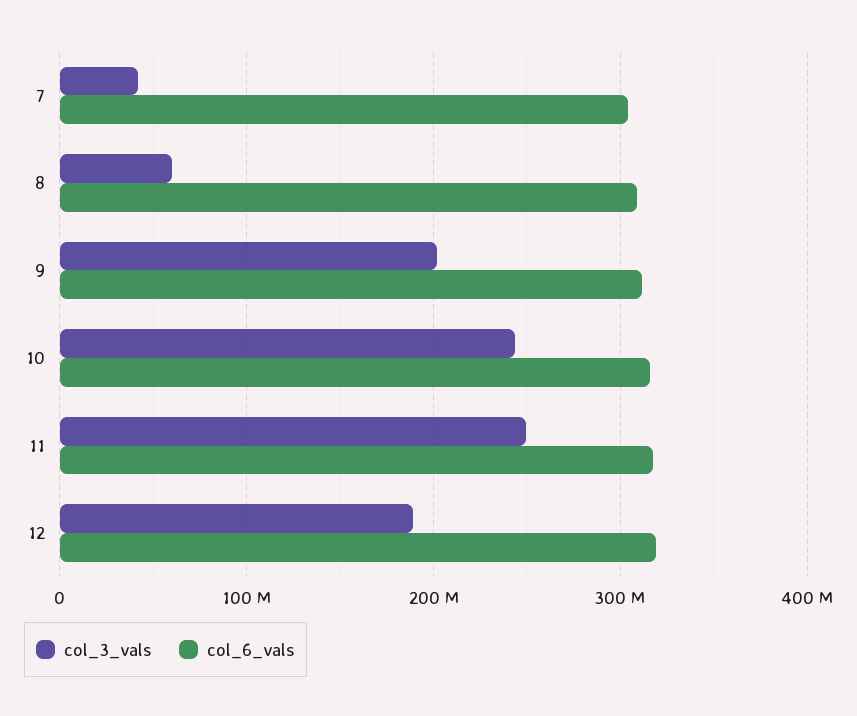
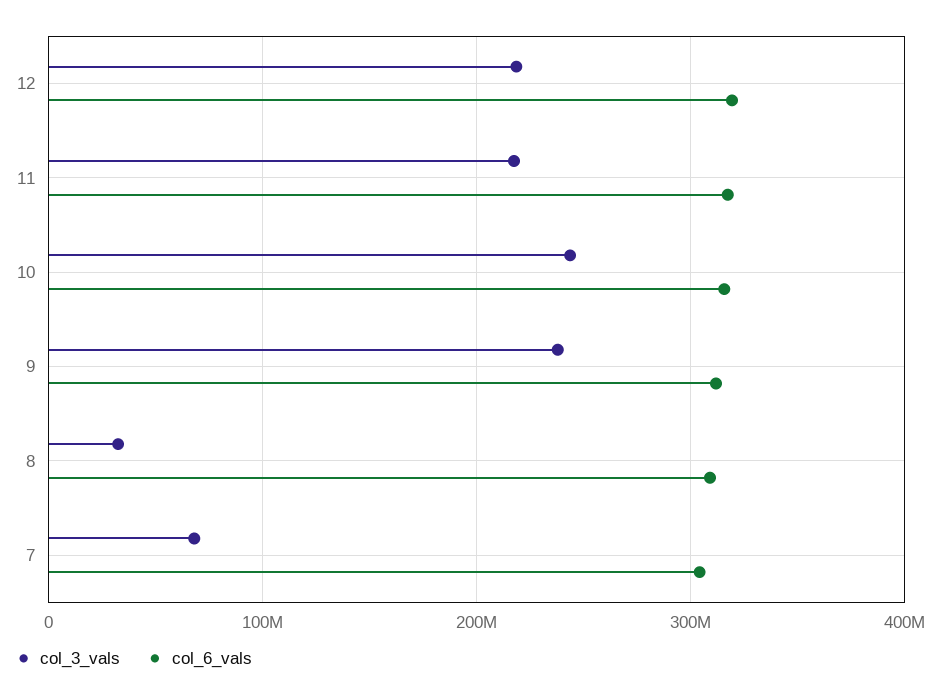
col_3_vals, 7: 40000000 -> 70000000
col_3_vals, 8: 60000000 -> 30000000
col_3_vals, 9: 200000000 -> 240000000
col_3_vals, 11: 250000000 -> 220000000
col_3_vals, 12: 190000000 -> 220000000

